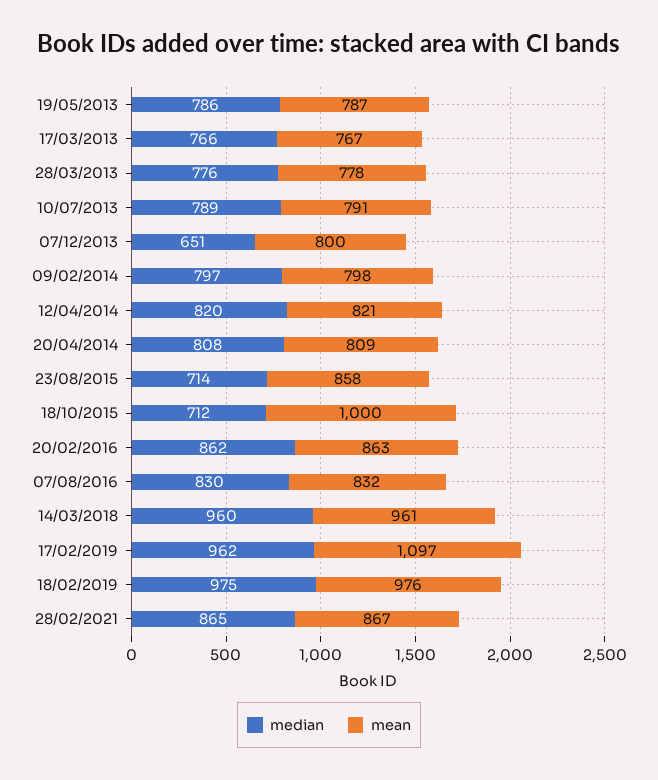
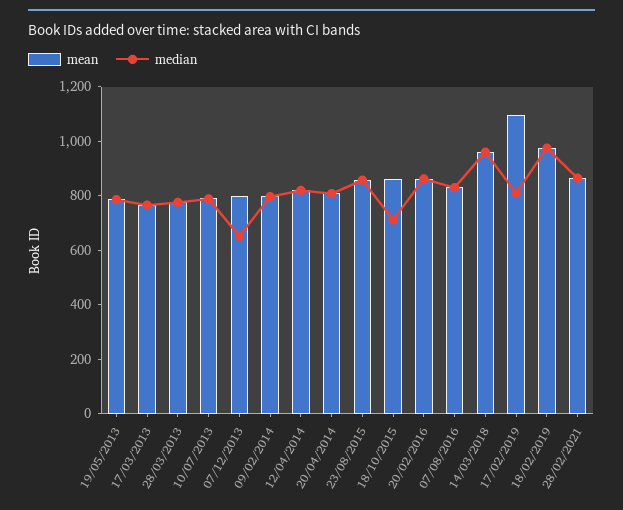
median, 23/08/2015: 714 -> 850
mean, 18/10/2015: 1000 -> 850
median, 17/02/2019: 962 -> 800

